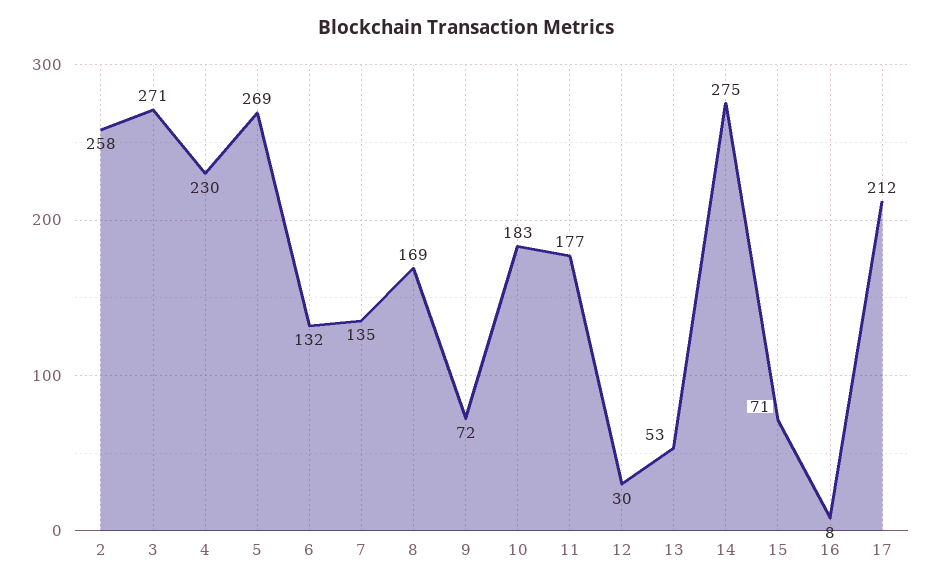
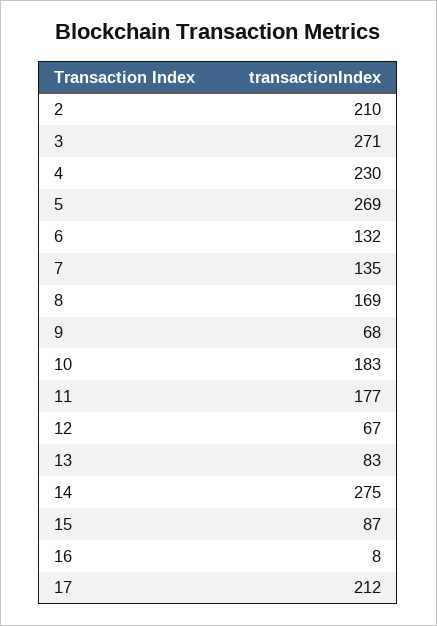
2: 258 -> 210
9: 72 -> 68
12: 30 -> 67
13: 53 -> 83
15: 71 -> 87

